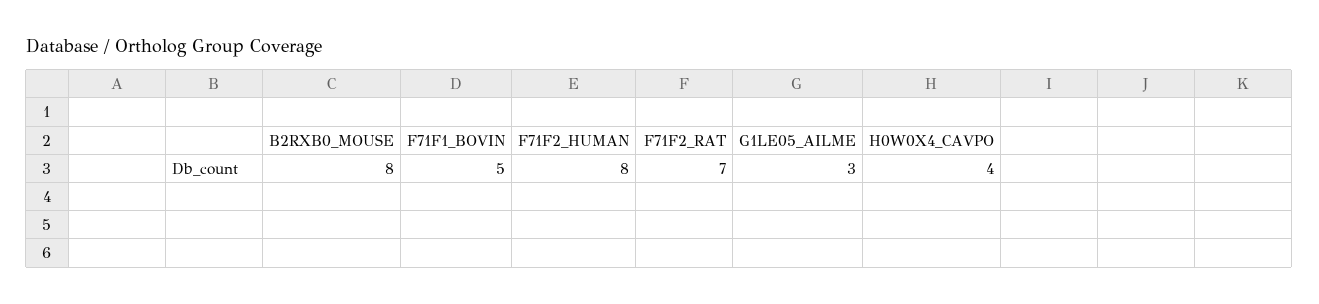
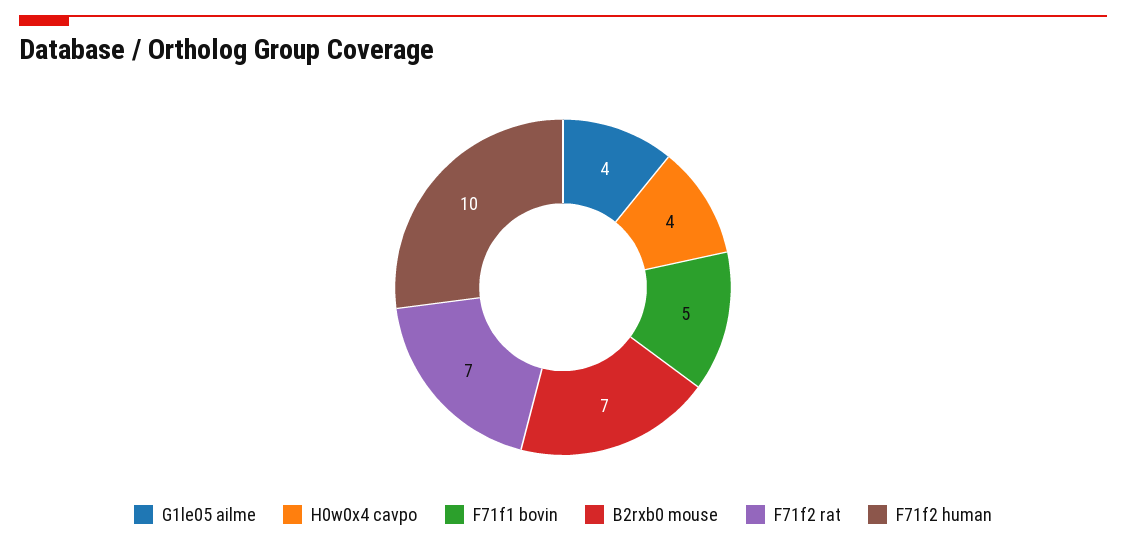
B2RXB0_MOUSE: 8 -> 7
F71F2_HUMAN: 8 -> 10
G1LE05_AILME: 3 -> 4

